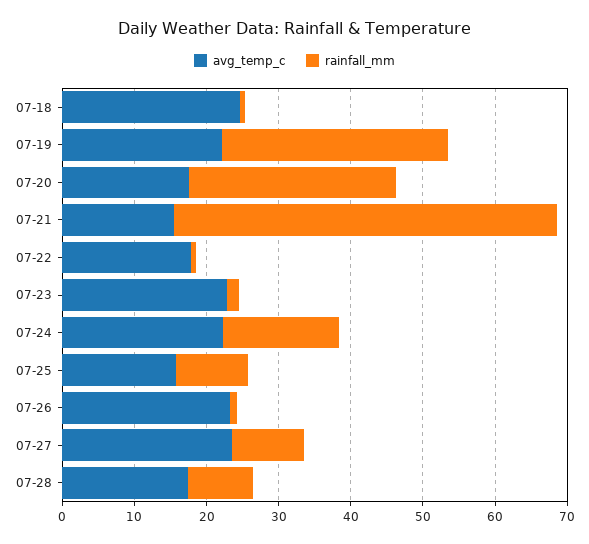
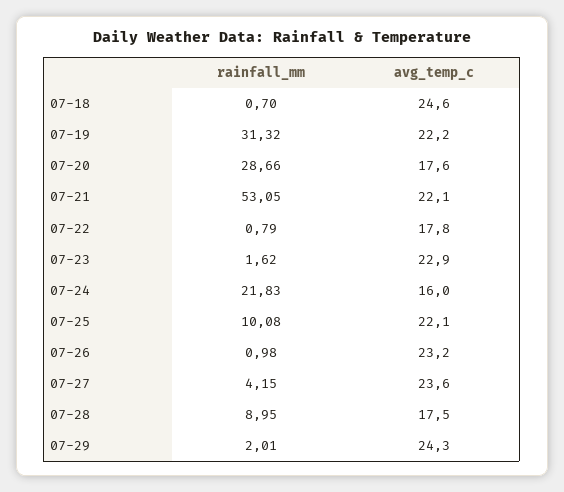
avg_temp_c, 07-21: 16 -> 22.1
avg_temp_c, 07-24: 22 -> 16
rainfall_mm, 07-24: 16 -> 21.83
avg_temp_c, 07-25: 16 -> 22.1
rainfall_mm, 07-27: 10 -> 4.15
rainfall_mm, 07-29: none -> 2.01
avg_temp_c, 07-29: none -> 24.3

